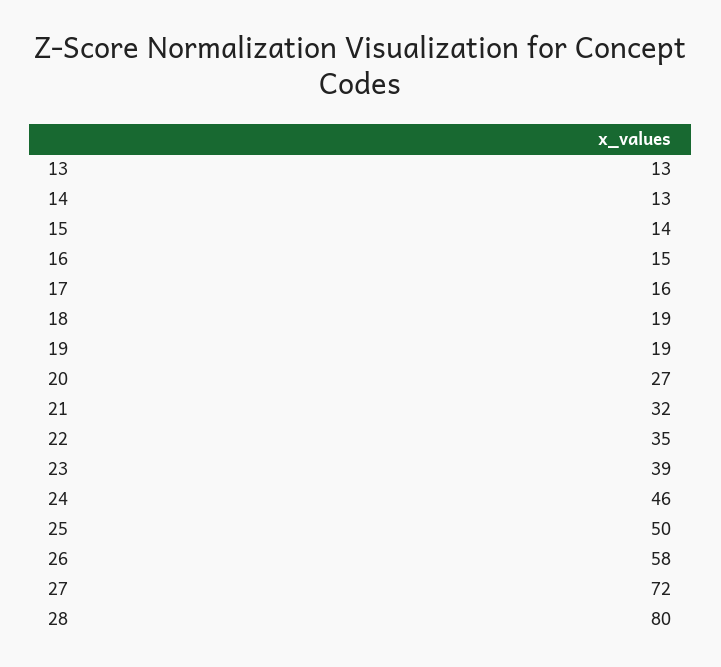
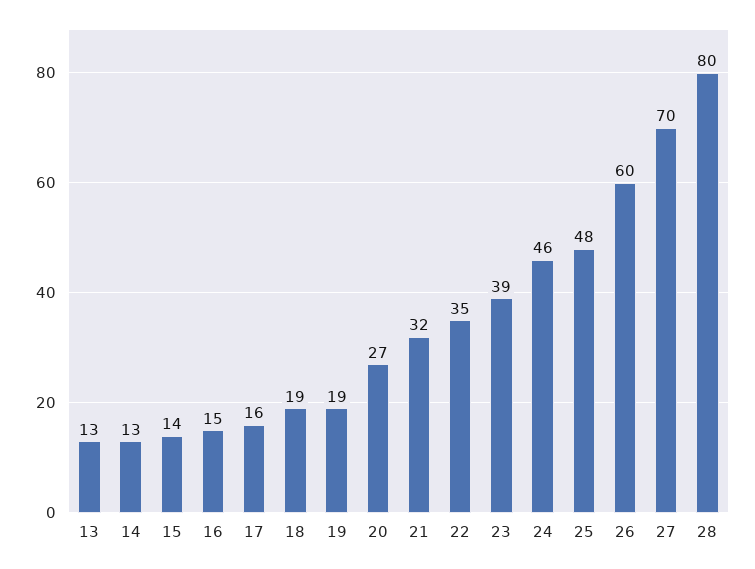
25: 50 -> 48
26: 58 -> 60
27: 72 -> 70

